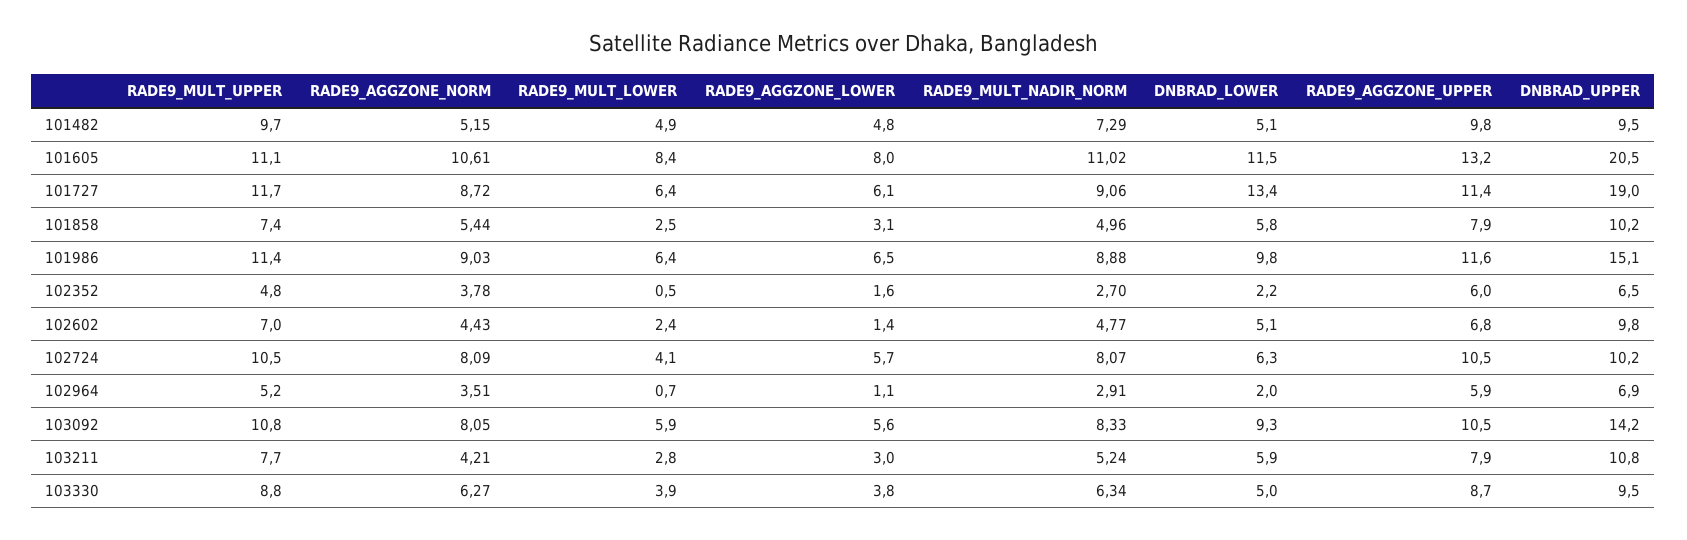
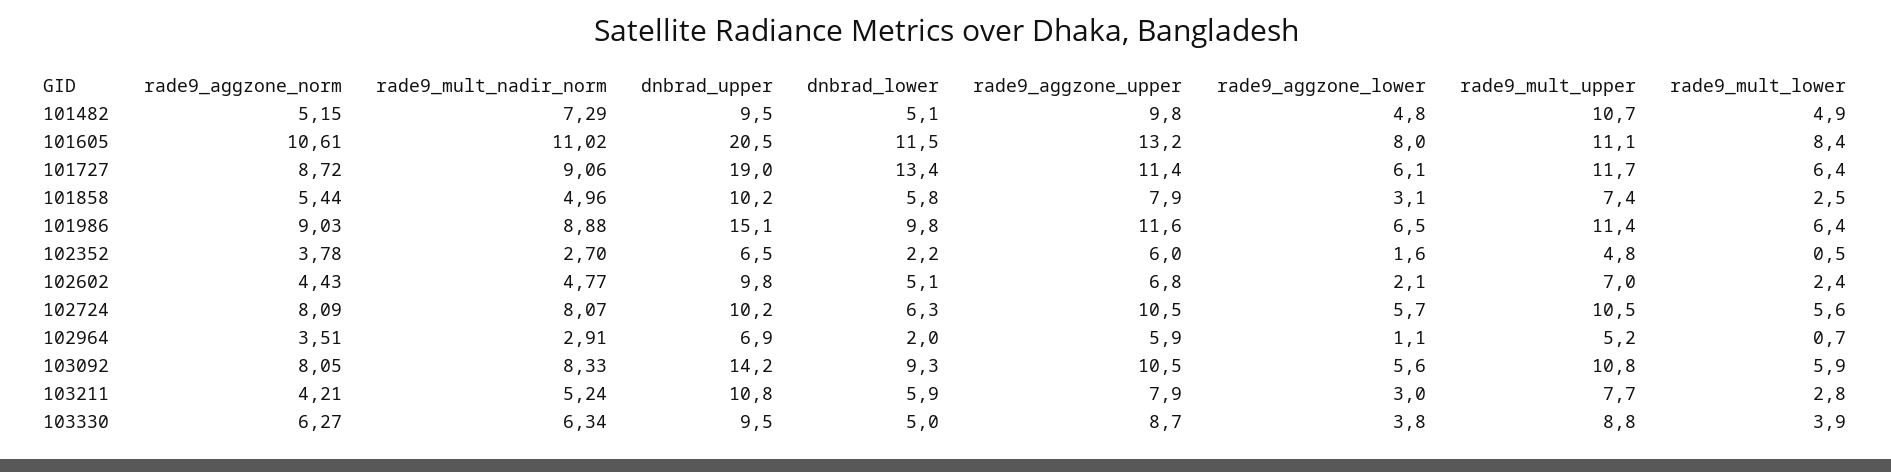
RADE9_MULT_UPPER, 101482: 9.7 -> 10.7
RADE9_AGGZONE_LOWER, 102602: 1.4 -> 2.1
RADE9_MULT_LOWER, 102724: 4.1 -> 5.6

